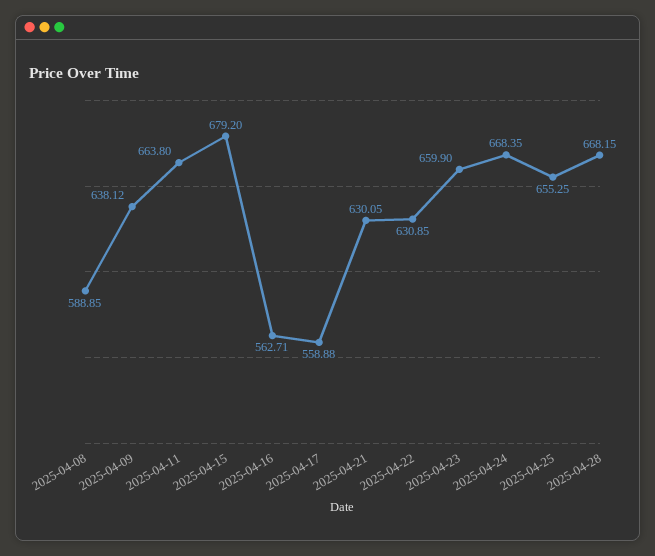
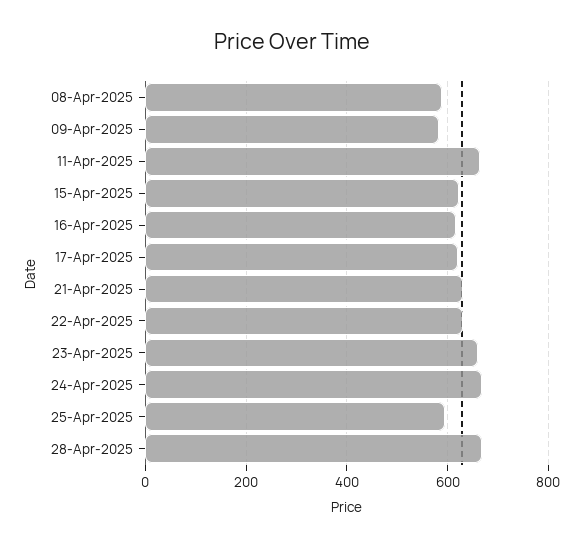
2025-04-09: 638.12 -> 580
2025-04-15: 679.2 -> 620
2025-04-16: 562.71 -> 620
2025-04-17: 558.88 -> 620
2025-04-25: 655.25 -> 600

